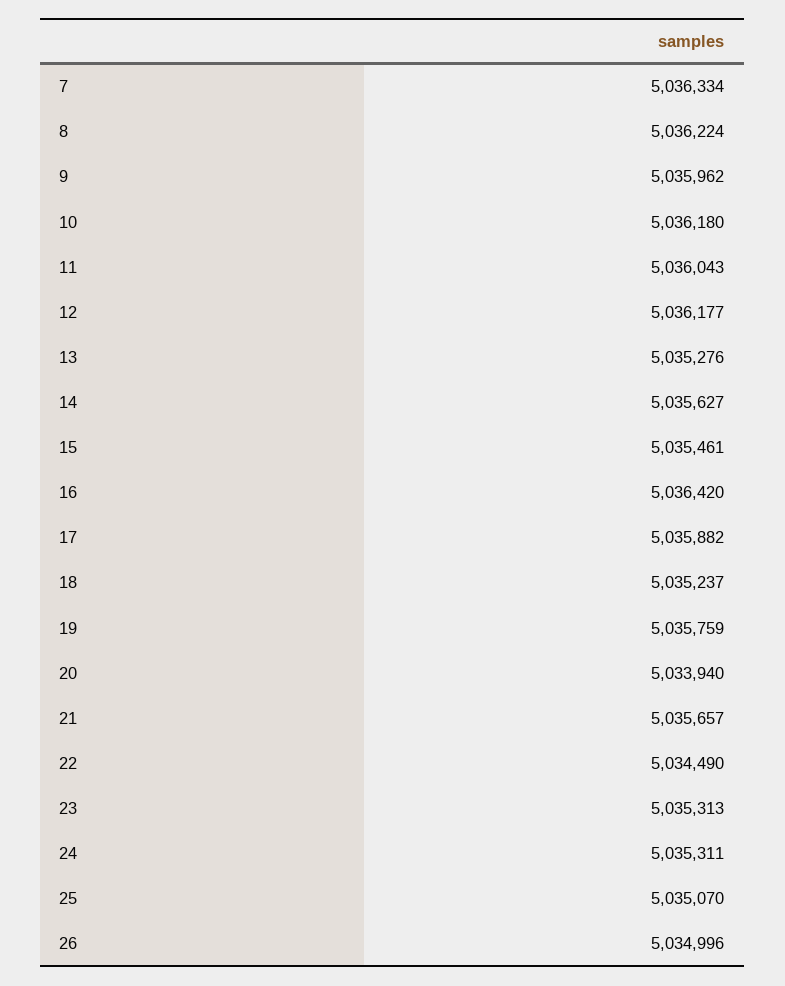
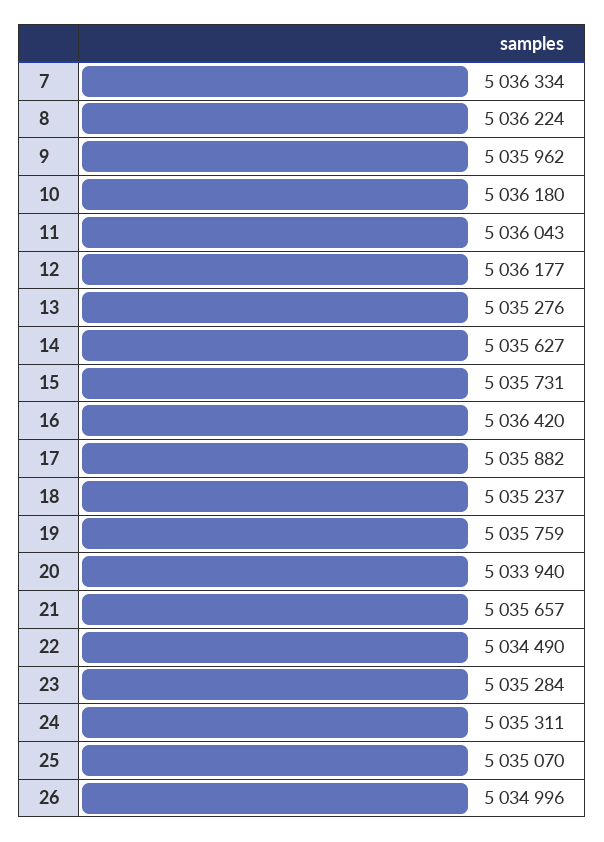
15: 5035461 -> 5035731
23: 5035313 -> 5035284

